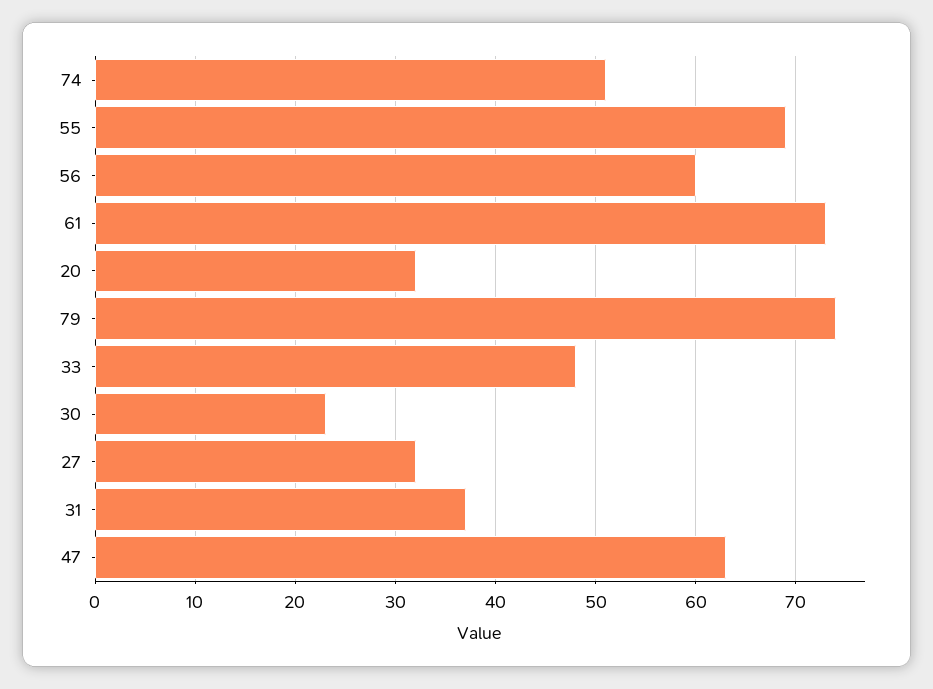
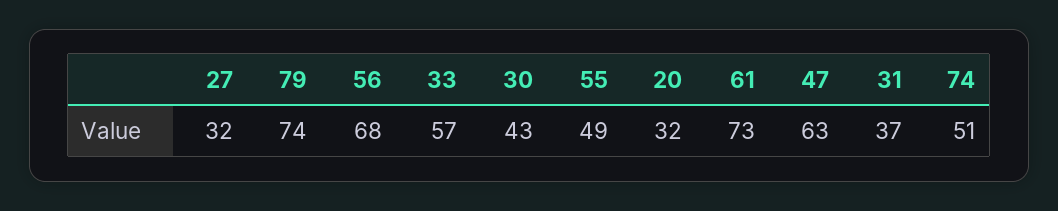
55: 69 -> 49
56: 60 -> 68
33: 48 -> 57
30: 23 -> 43

